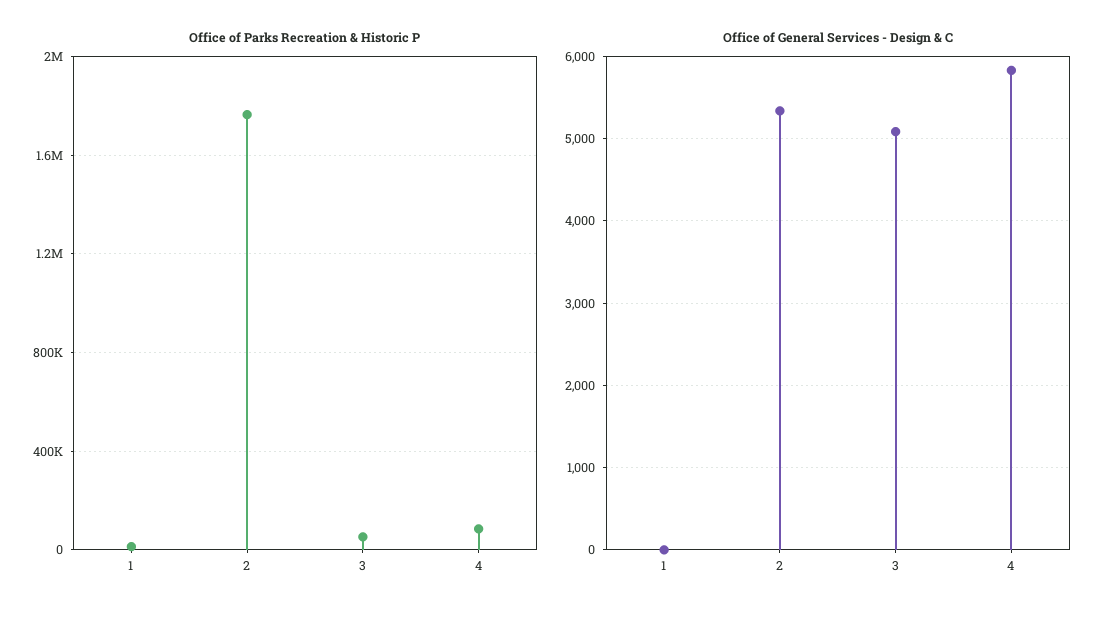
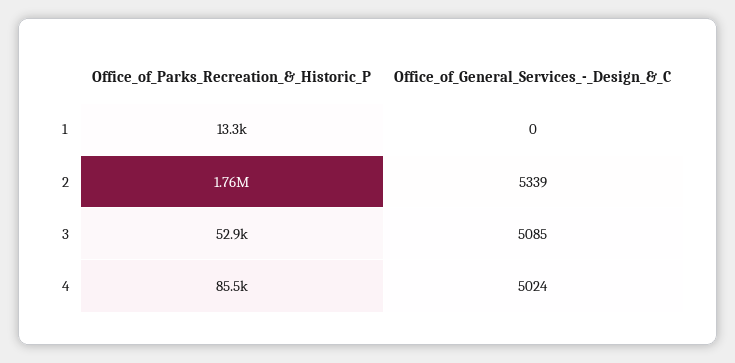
Office of General Services - Design & C, 4: 5800 -> 5024

